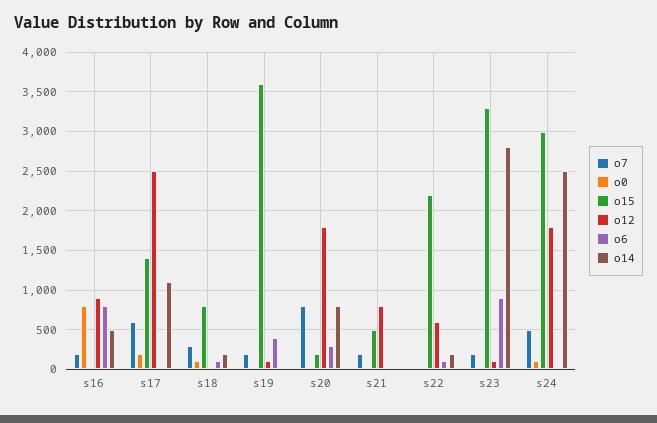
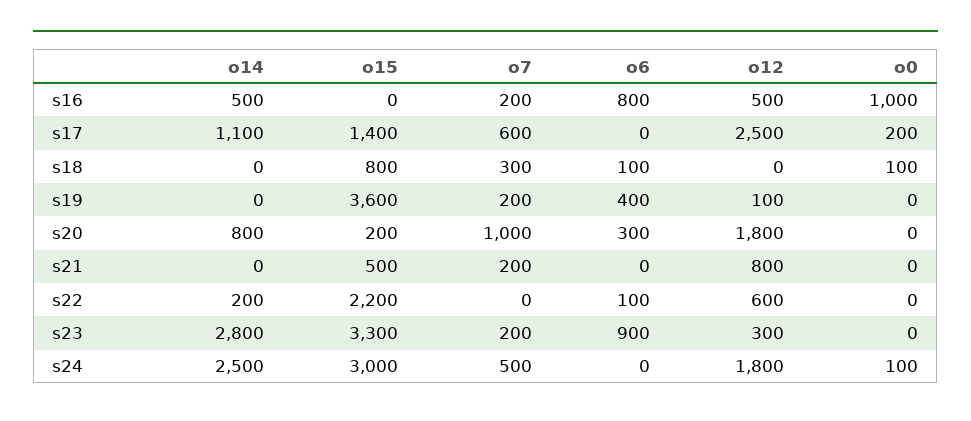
o0, s16: 800 -> 1000
o12, s16: 900 -> 500
o14, s18: 200 -> 0
o7, s20: 800 -> 1000
o12, s23: 100 -> 300

